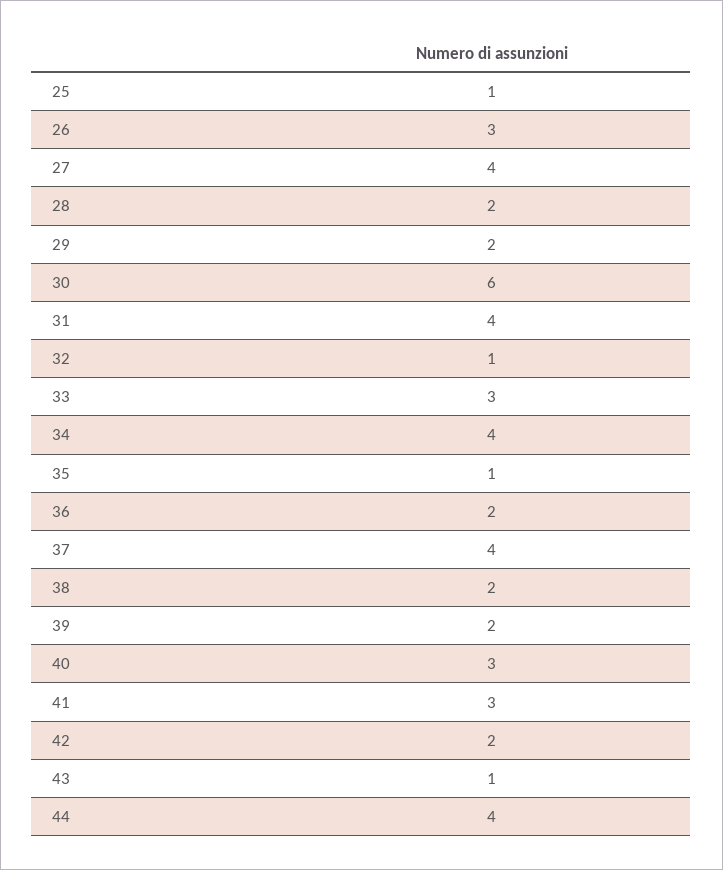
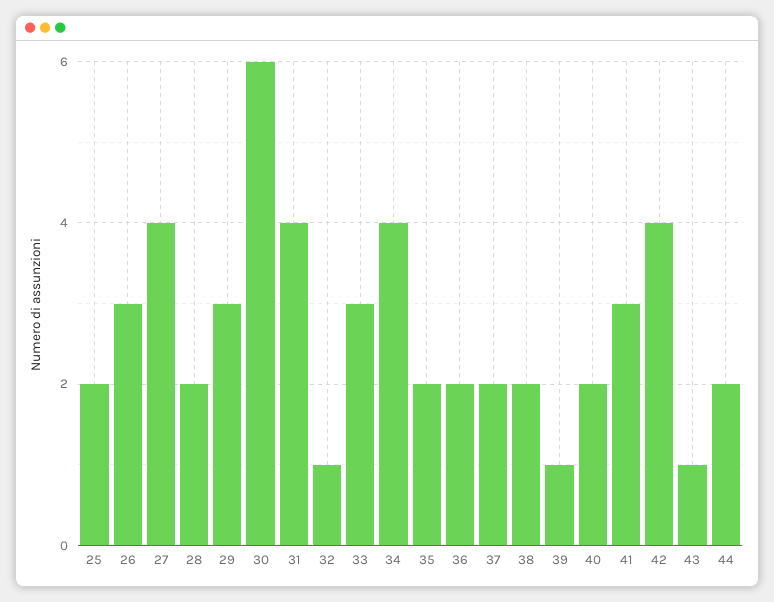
25: 1 -> 2
29: 2 -> 3
35: 1 -> 2
37: 4 -> 2
39: 2 -> 1
40: 3 -> 2
42: 2 -> 4
44: 4 -> 2

